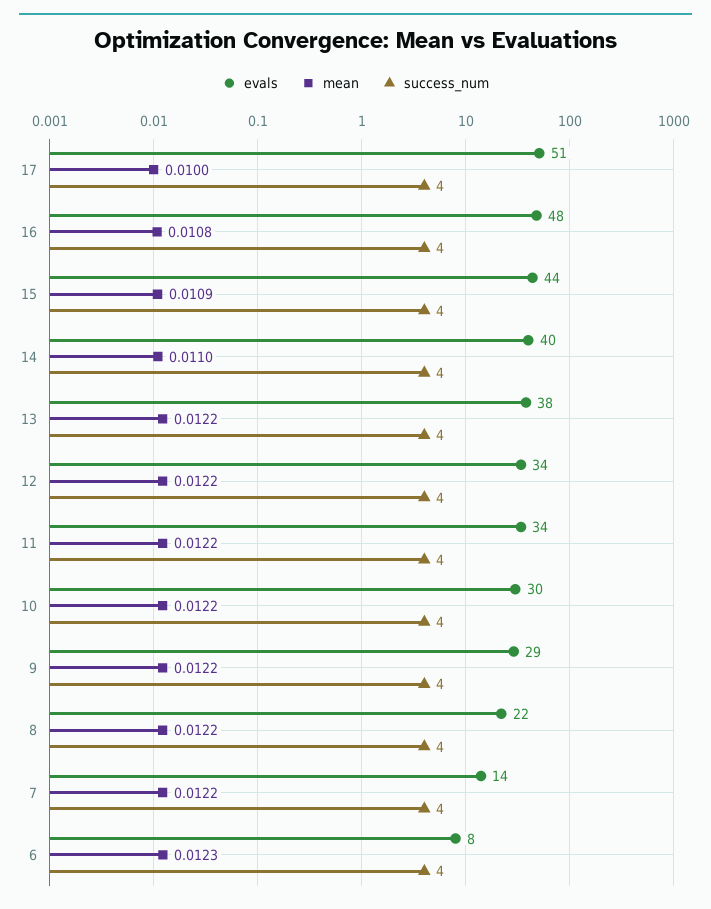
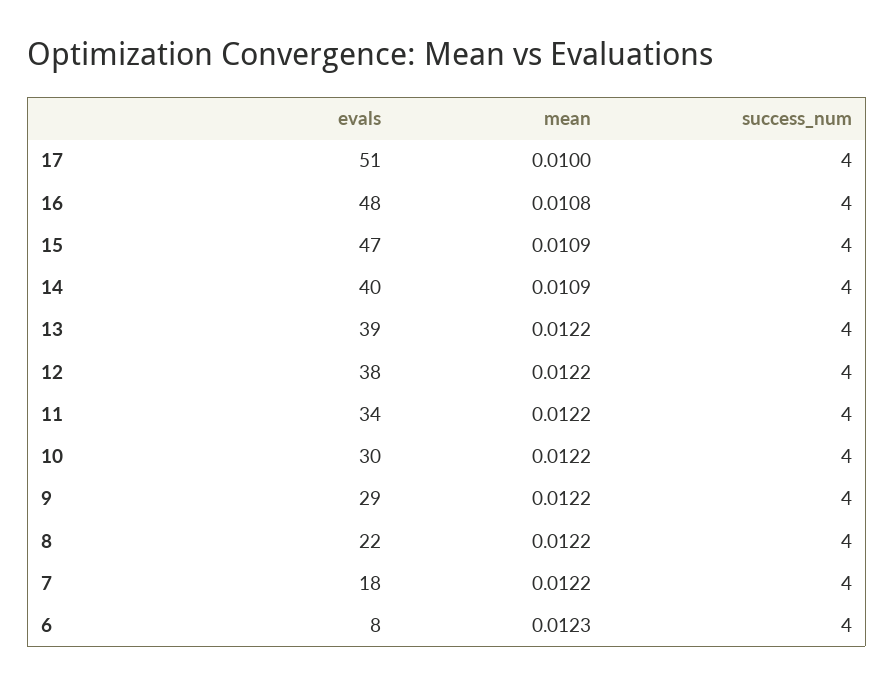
evals, 15: 44 -> 47
mean, 14: 0.011 -> 0.0109
evals, 13: 38 -> 39
evals, 12: 34 -> 38
evals, 7: 14 -> 18

